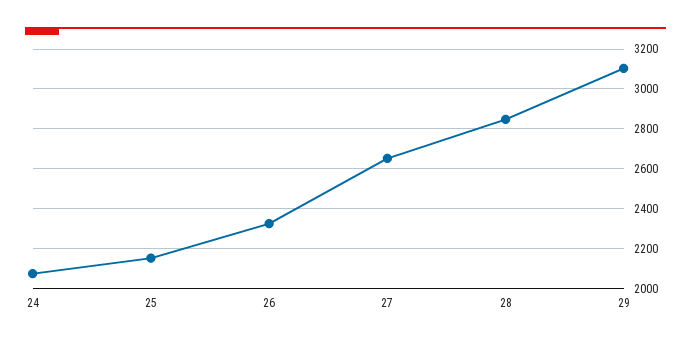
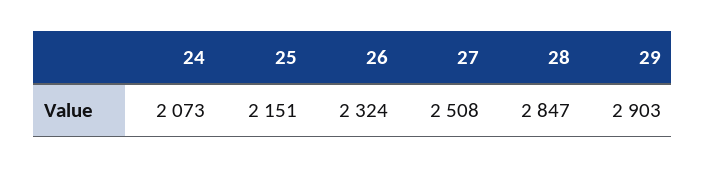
27: 2650 -> 2508
29: 3100 -> 2903

